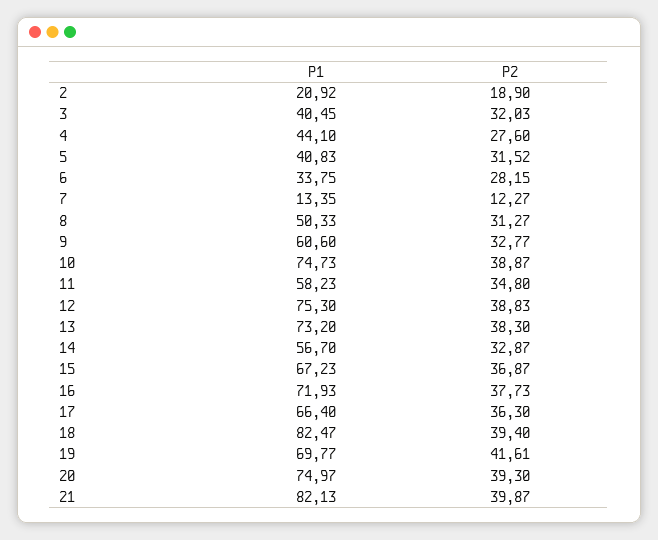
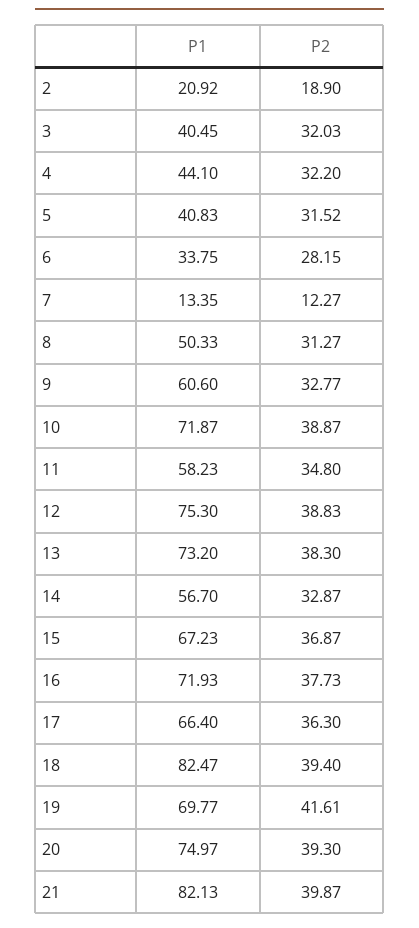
P2, 4: 27.6 -> 32.2
P1, 10: 74.73 -> 71.87

